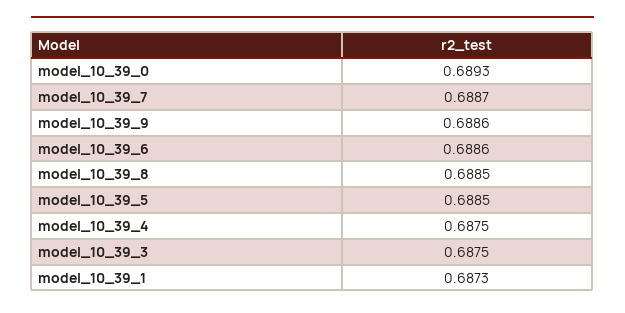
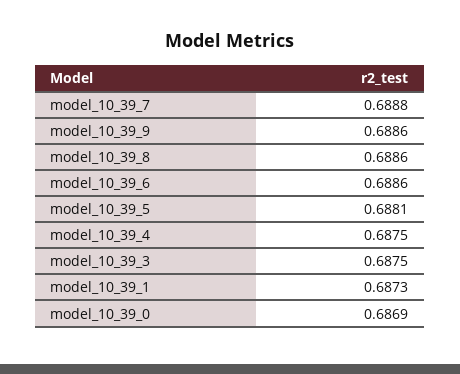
model_10_39_0: 0.6893 -> 0.6869
model_10_39_7: 0.6887 -> 0.6888
model_10_39_8: 0.6885 -> 0.6886
model_10_39_5: 0.6885 -> 0.6881

